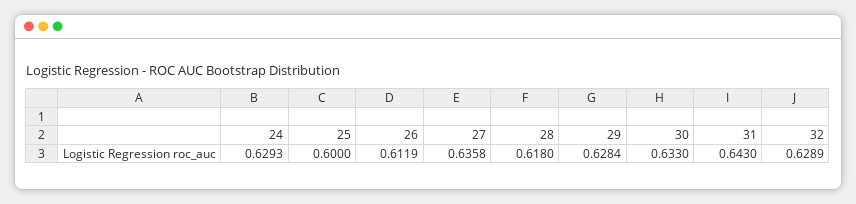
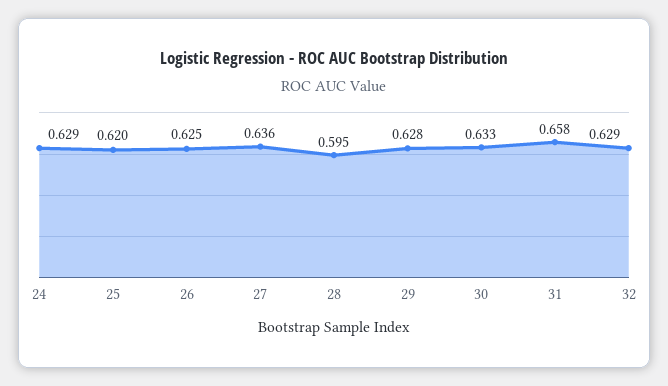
25: 0.6 -> 0.62
26: 0.6119 -> 0.625
28: 0.618 -> 0.595
31: 0.643 -> 0.658

